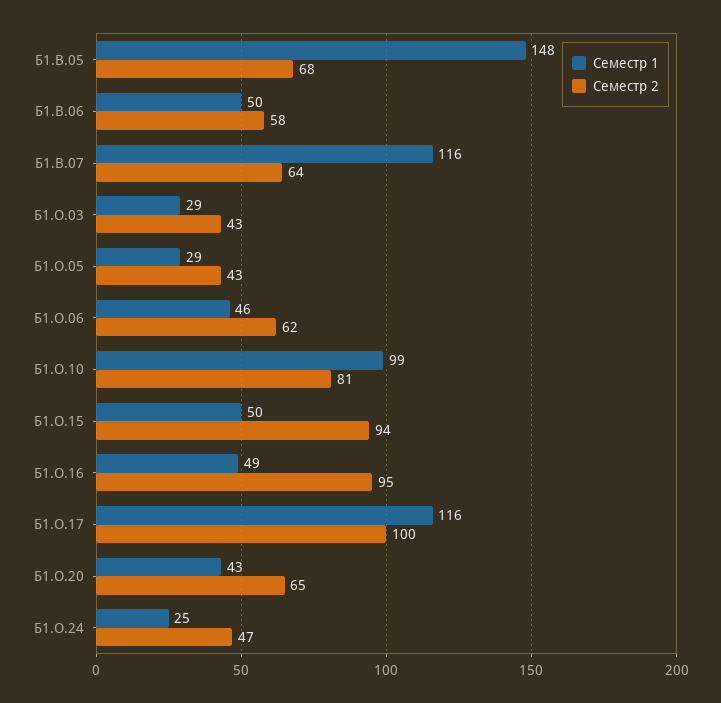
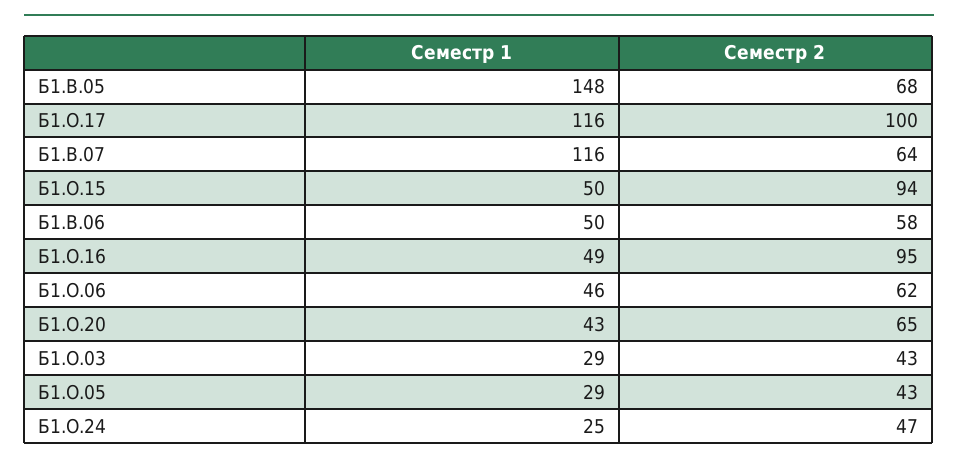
Семестр 1, Б1.О.10: 99 -> none
Семестр 2, Б1.О.10: 81 -> none

